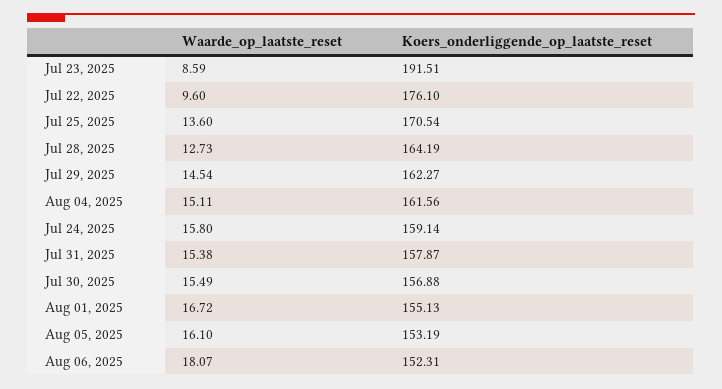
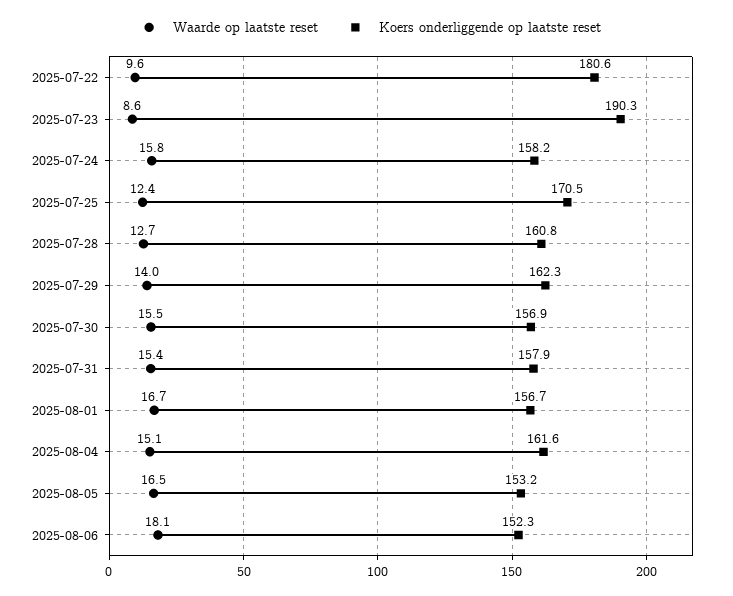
Koers_onderliggende_op_laatste_reset, Jul 23, 2025: 191.51 -> 190.3
Koers_onderliggende_op_laatste_reset, Jul 22, 2025: 176.1 -> 180.6
Waarde_op_laatste_reset, Jul 25, 2025: 13.6 -> 12.4
Koers_onderliggende_op_laatste_reset, Jul 28, 2025: 164.19 -> 160.8
Waarde_op_laatste_reset, Jul 29, 2025: 14.54 -> 14
Koers_onderliggende_op_laatste_reset, Jul 24, 2025: 159.14 -> 158.2
Koers_onderliggende_op_laatste_reset, Aug 01, 2025: 155.13 -> 156.7
Waarde_op_laatste_reset, Aug 05, 2025: 16.1 -> 16.5

